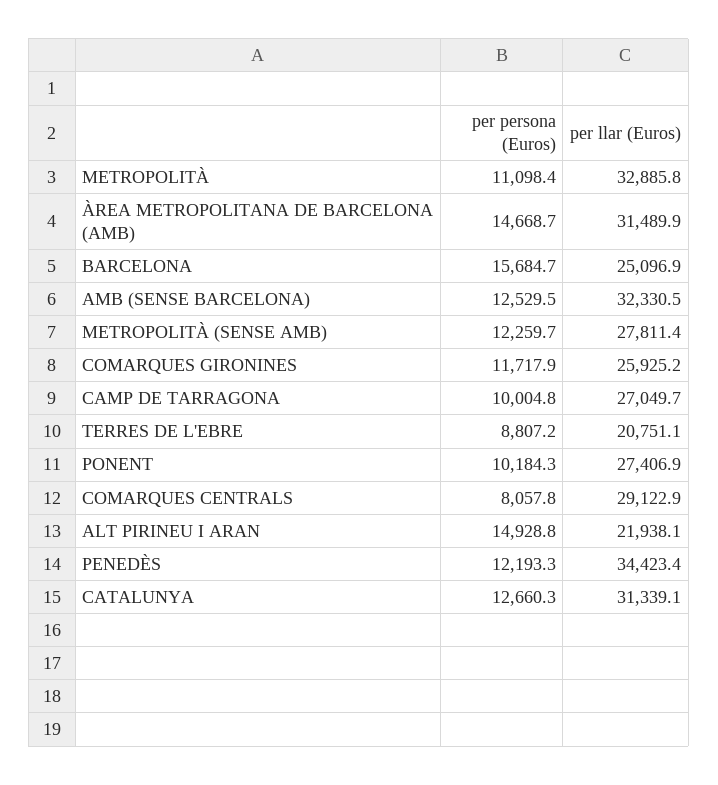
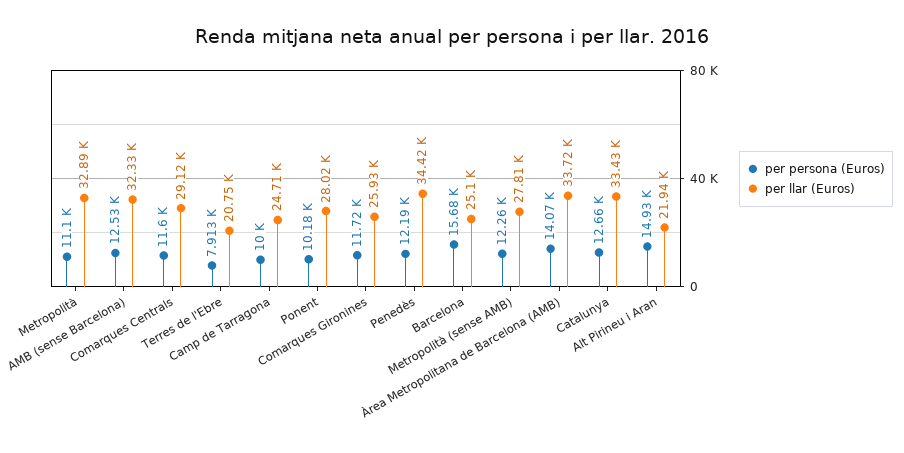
per persona (Euros), ÀREA METROPOLITANA DE BARCELONA (AMB): 14668.7 -> 14070
per llar (Euros), ÀREA METROPOLITANA DE BARCELONA (AMB): 31489.9 -> 33720
per llar (Euros), CAMP DE TARRAGONA: 27049.7 -> 24710
per persona (Euros), TERRES DE L'EBRE: 8807.2 -> 7913
per llar (Euros), PONENT: 27406.9 -> 28020
per persona (Euros), COMARQUES CENTRALS: 8057.8 -> 11600
per llar (Euros), CATALUNYA: 31339.1 -> 33430

